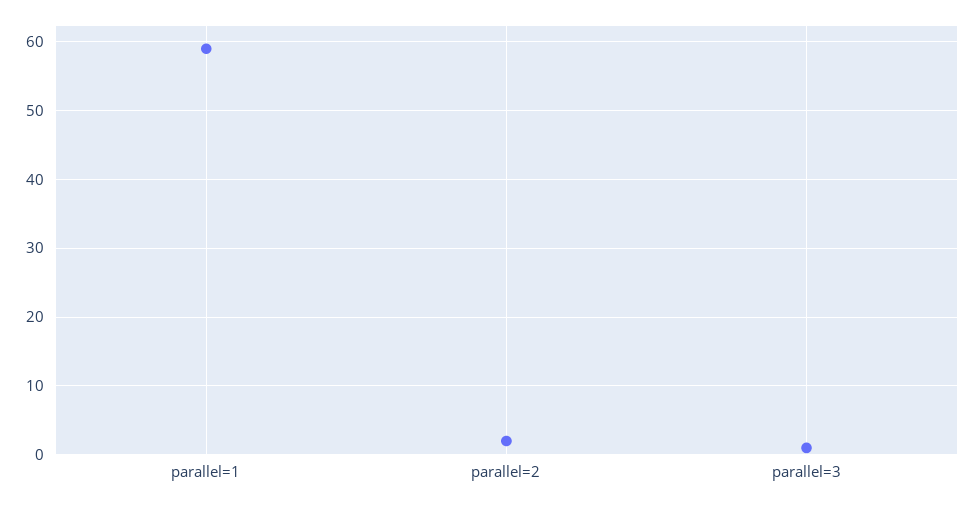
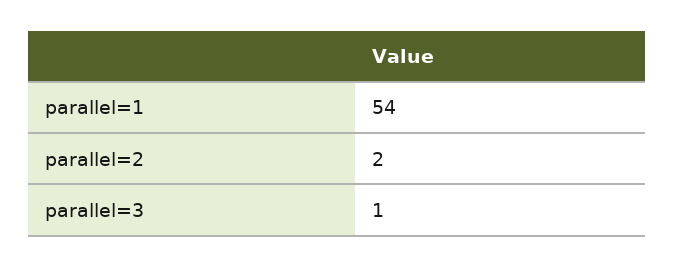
parallel=1: 59 -> 54

